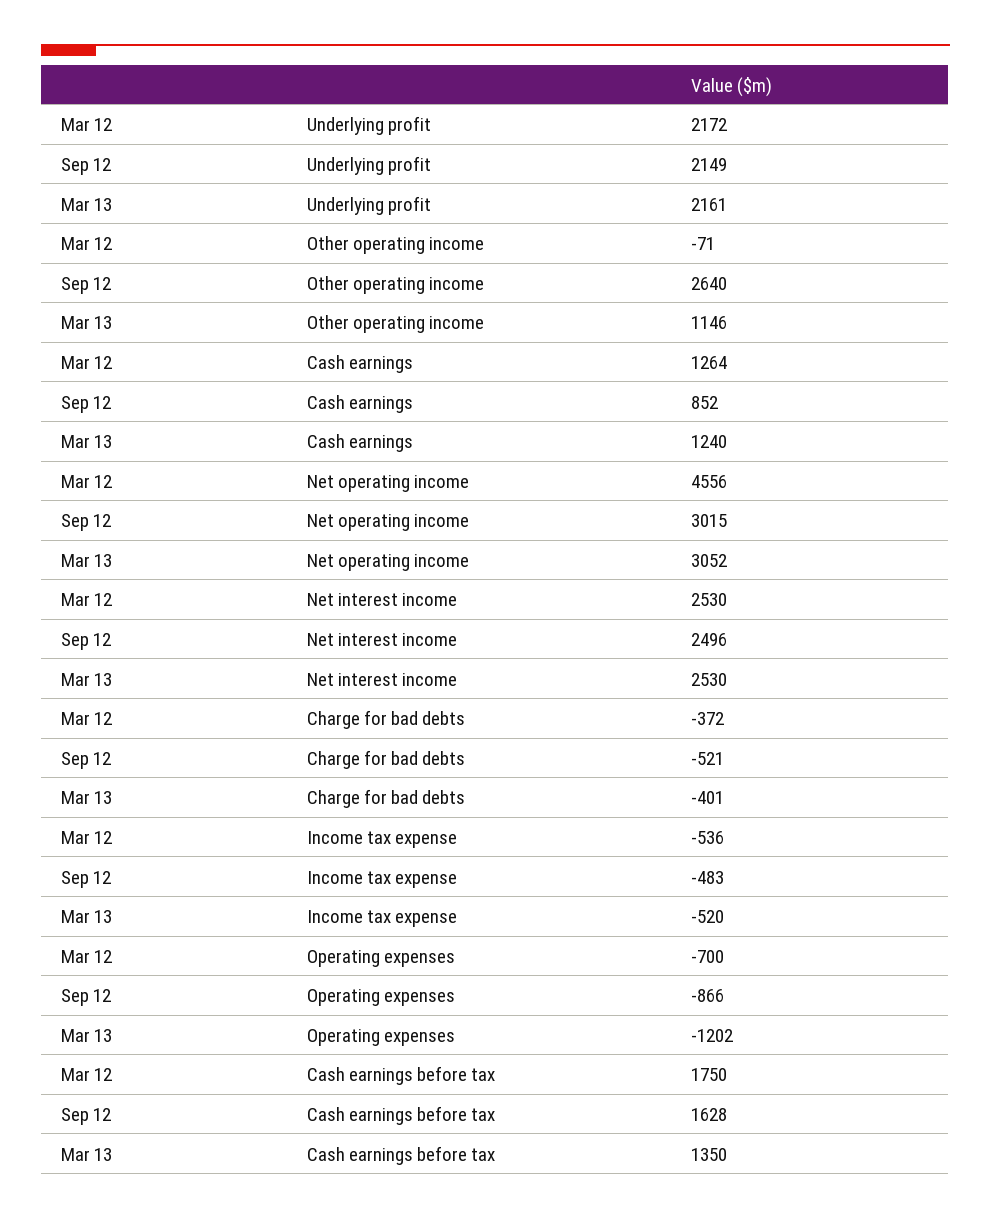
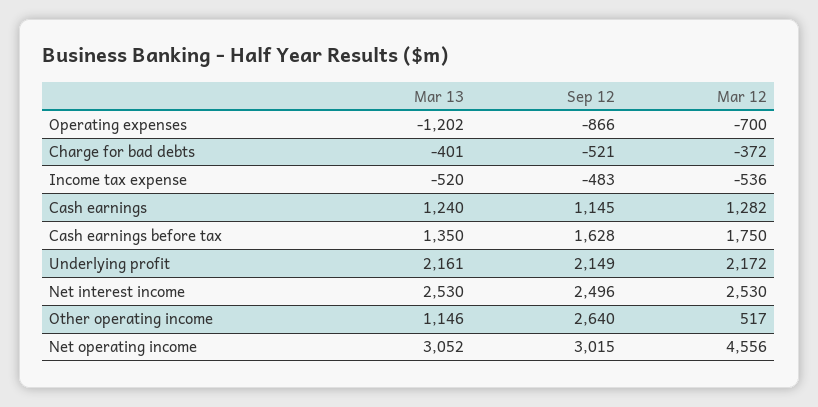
Mar 12, Other operating income: -71 -> 517
Mar 12, Cash earnings: 1264 -> 1282
Sep 12, Cash earnings: 852 -> 1145

